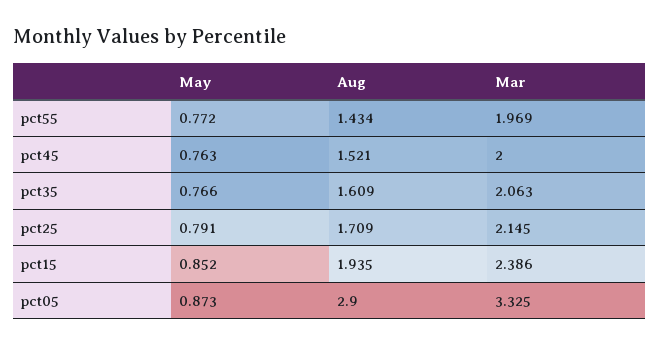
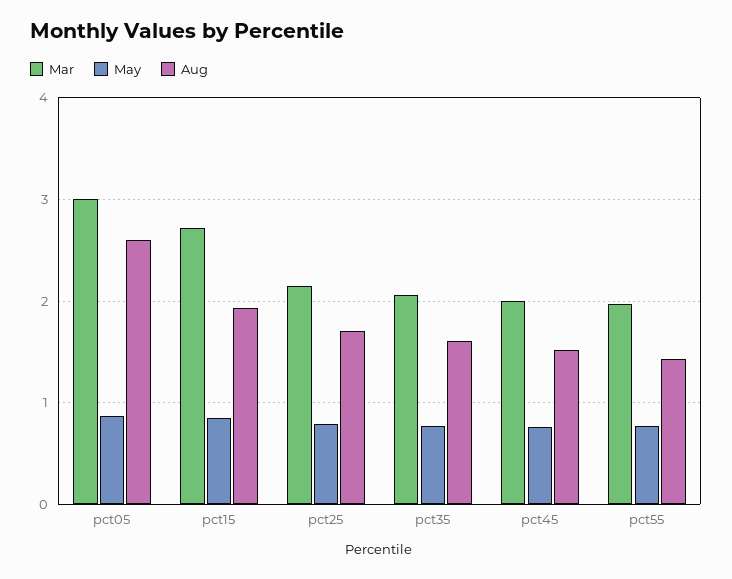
Mar, pct15: 2.386 -> 2.7
Aug, pct05: 2.9 -> 2.6
Mar, pct05: 3.325 -> 3

